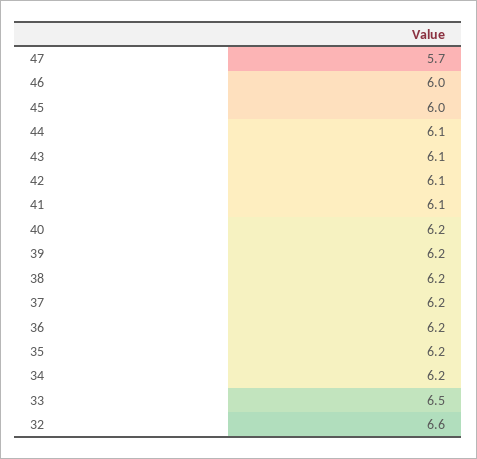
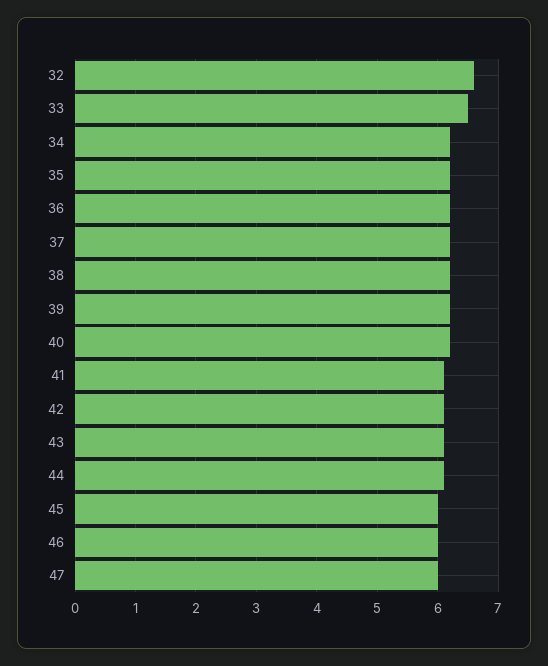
47: 5.7 -> 6

